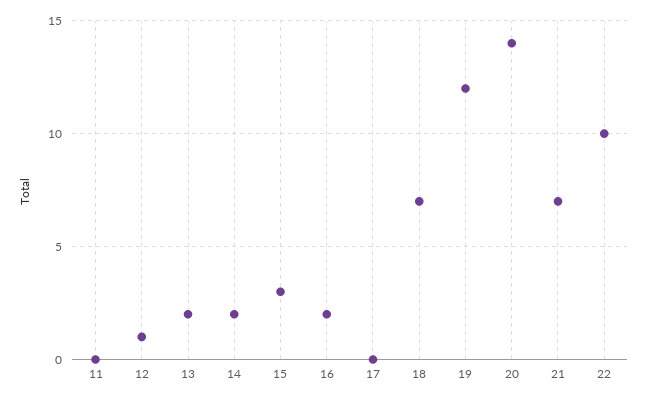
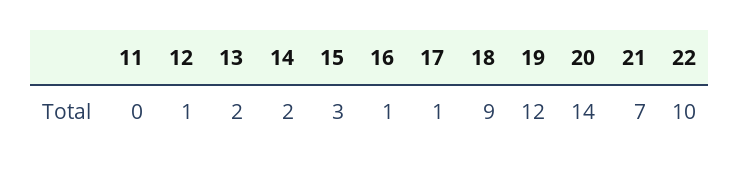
16: 2 -> 1
17: 0 -> 1
18: 7 -> 9

